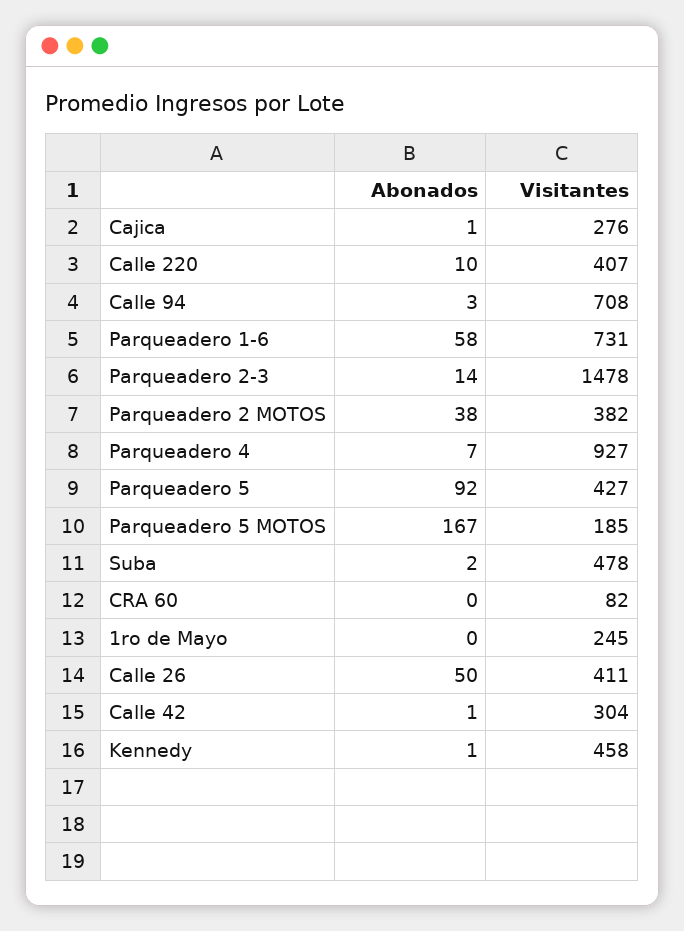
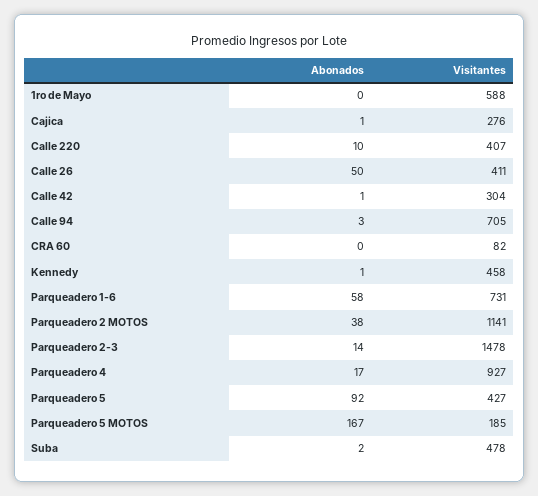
Visitantes, Calle 94: 708 -> 705
Visitantes, Parqueadero 2 MOTOS: 382 -> 1141
Abonados, Parqueadero 4: 7 -> 17
Visitantes, 1ro de Mayo: 245 -> 588

